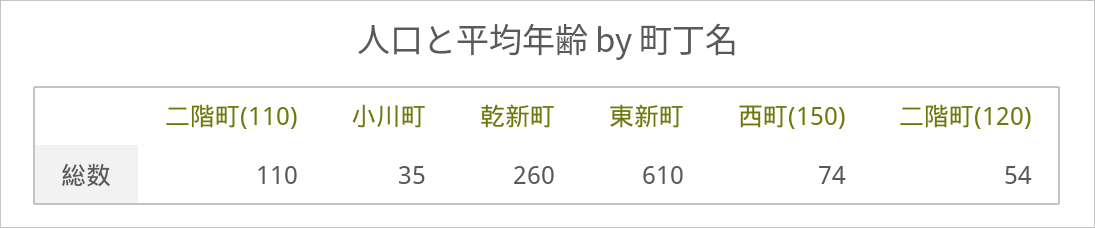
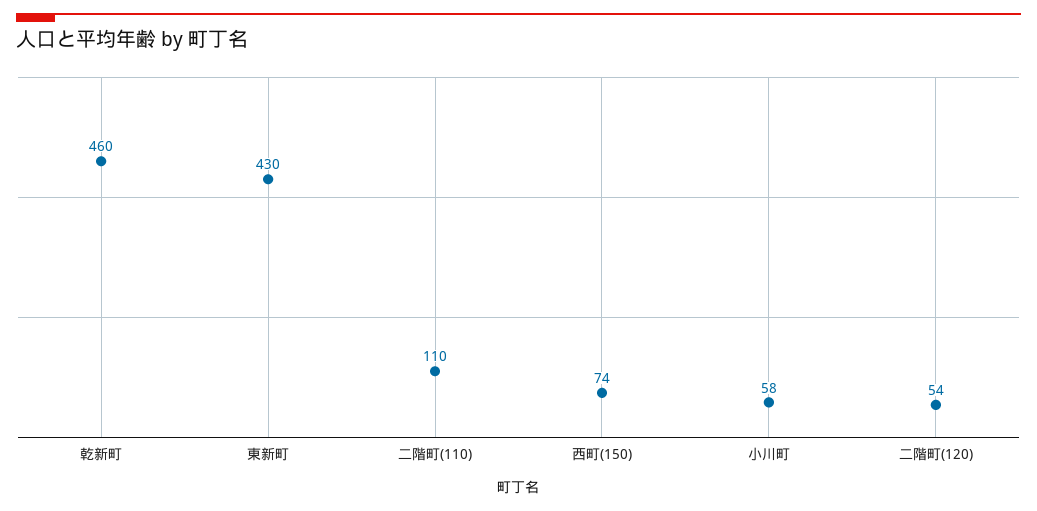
小川町: 35 -> 58
乾新町: 260 -> 460
東新町: 610 -> 430

